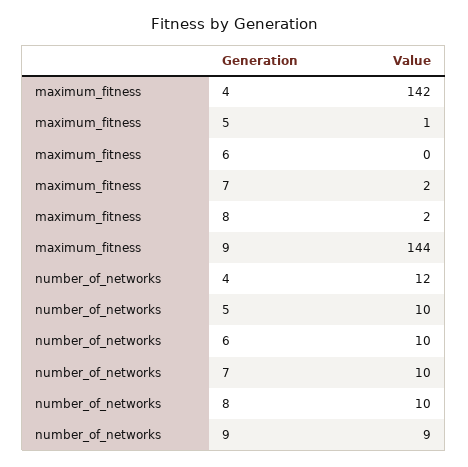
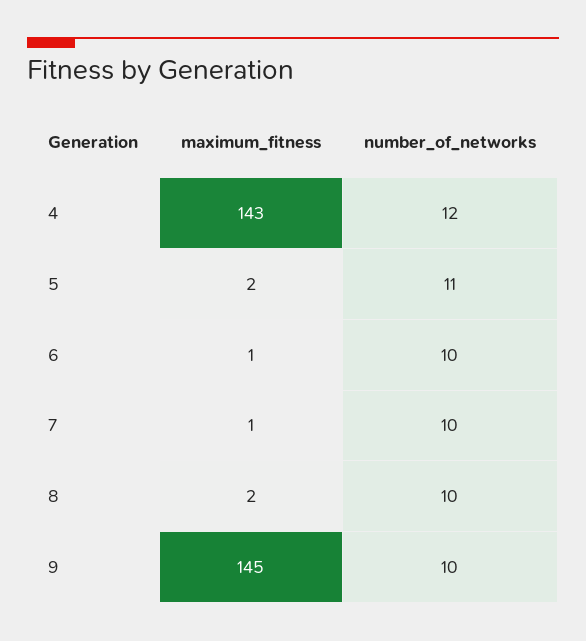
maximum_fitness, 4: 142 -> 143
maximum_fitness, 5: 1 -> 2
maximum_fitness, 6: 0 -> 1
maximum_fitness, 7: 2 -> 1
maximum_fitness, 9: 144 -> 145
number_of_networks, 5: 10 -> 11
number_of_networks, 9: 9 -> 10

